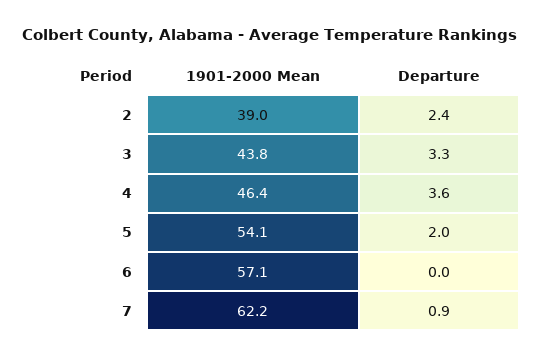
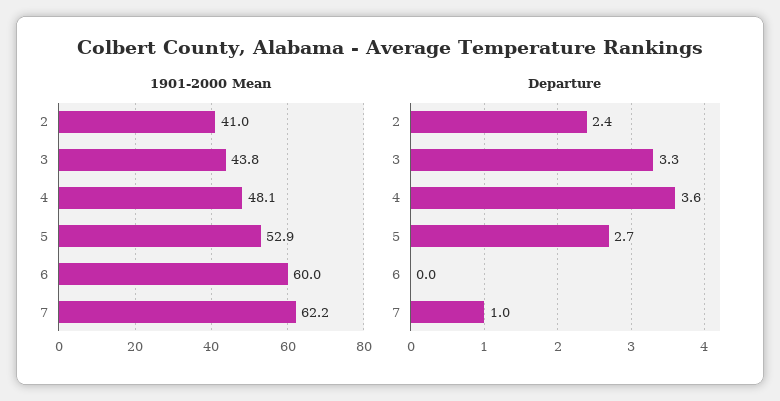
1901-2000 Mean, 2: 39 -> 41
1901-2000 Mean, 4: 46.4 -> 48.1
1901-2000 Mean, 5: 54.1 -> 52.9
Departure, 5: 2 -> 2.7
1901-2000 Mean, 6: 57.1 -> 60
Departure, 7: 0.9 -> 1

